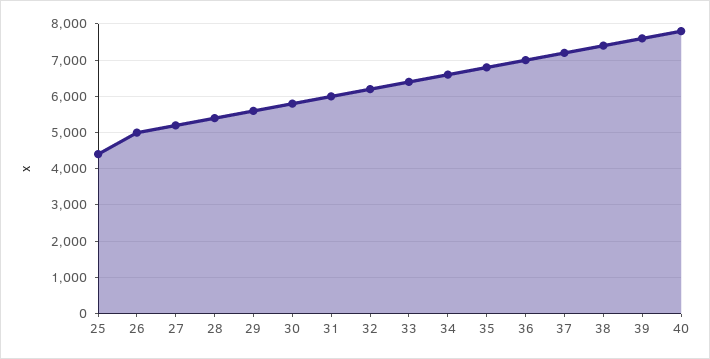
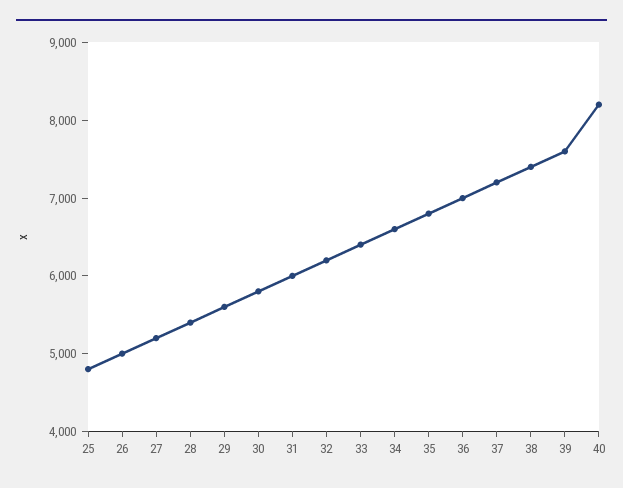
25: 4400 -> 4800
40: 7800 -> 8200

